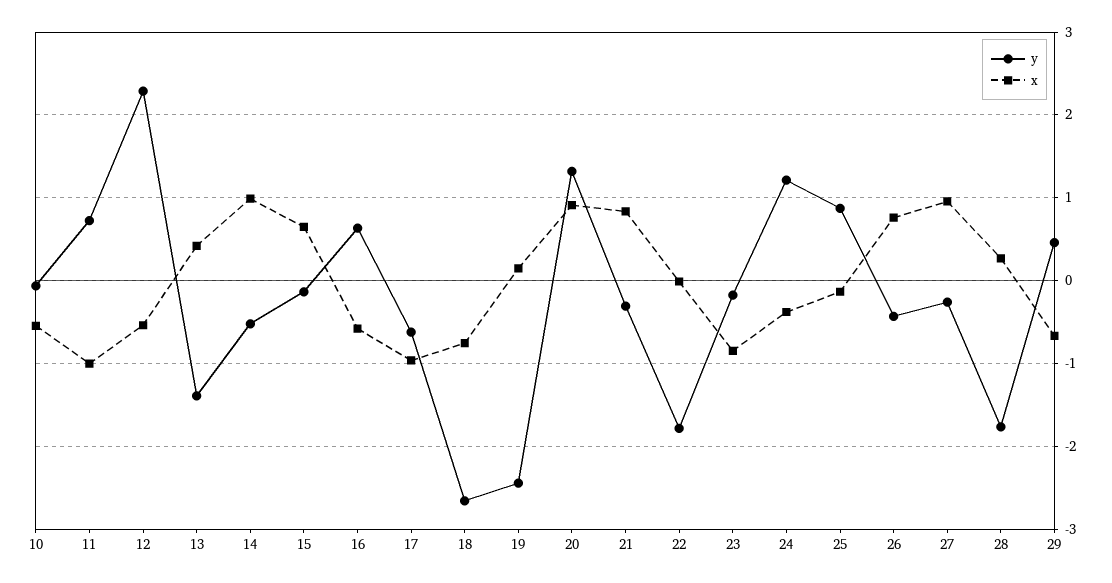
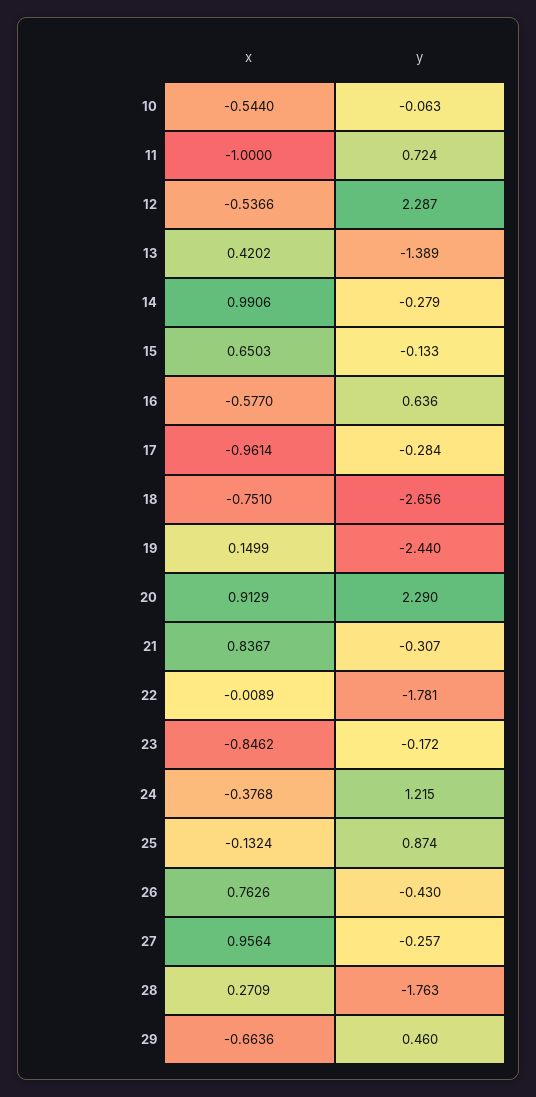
y, 14: -0.5 -> -0.279
y, 17: -0.6 -> -0.284
y, 20: 1.3 -> 2.29

